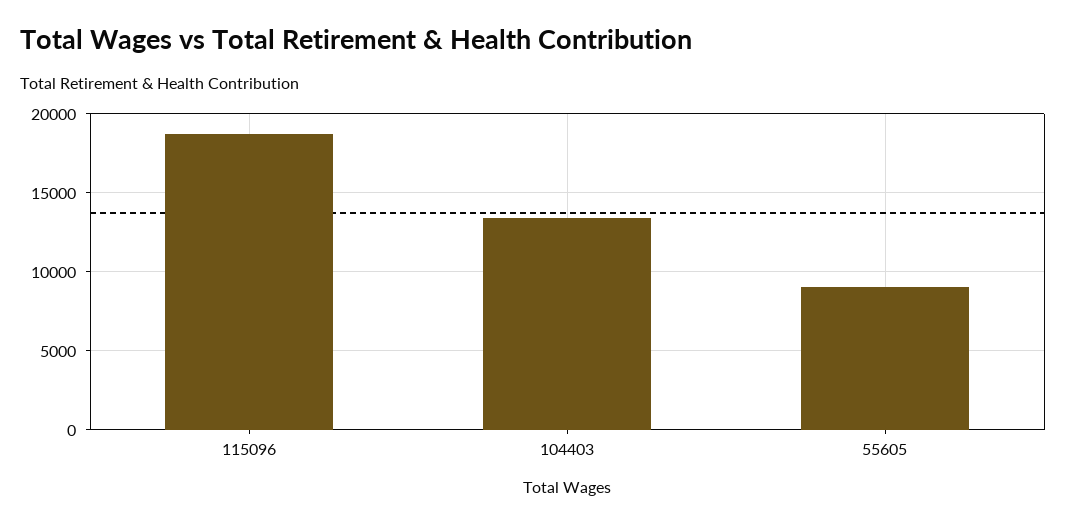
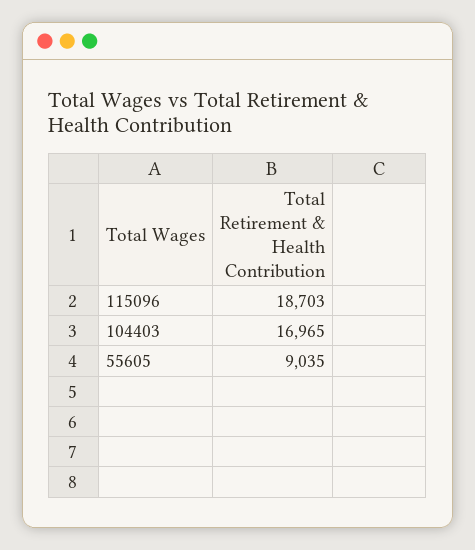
104403: 13500 -> 16965

